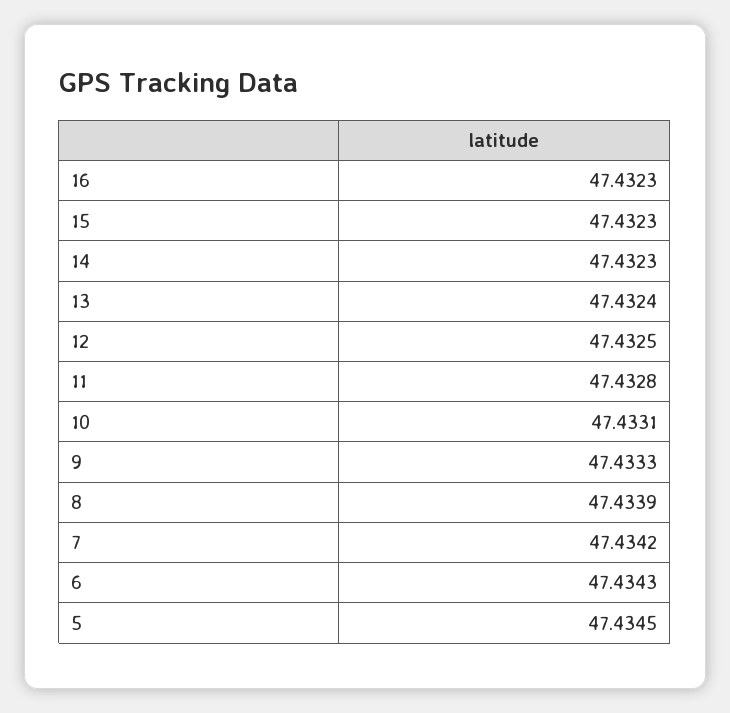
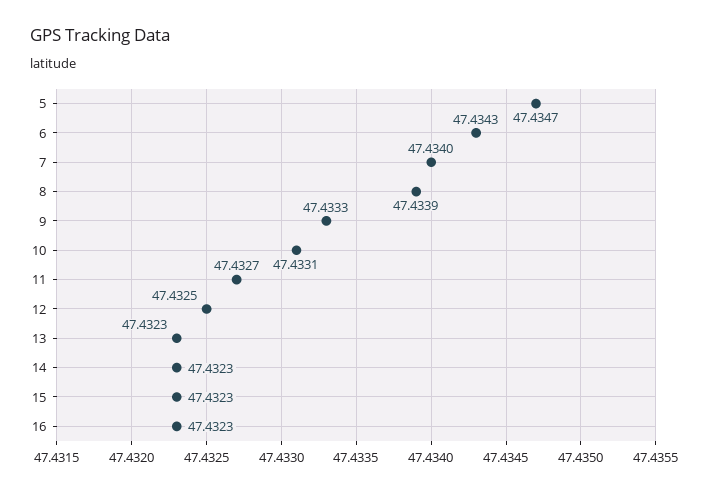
13: 47.4324 -> 47.4323
11: 47.4328 -> 47.4327
7: 47.4342 -> 47.434
5: 47.4345 -> 47.4347

